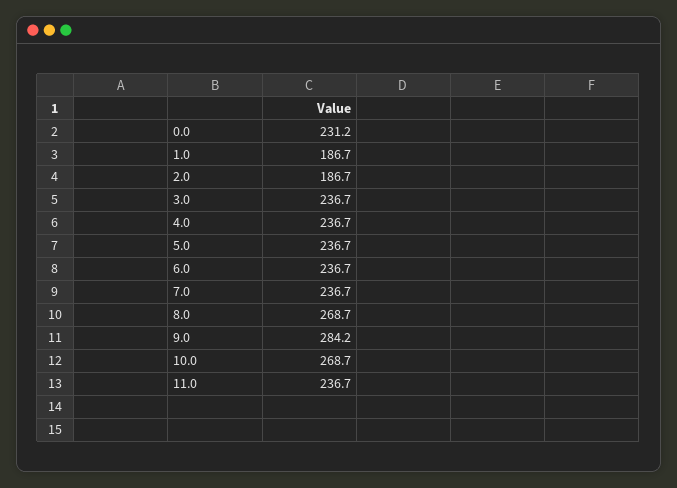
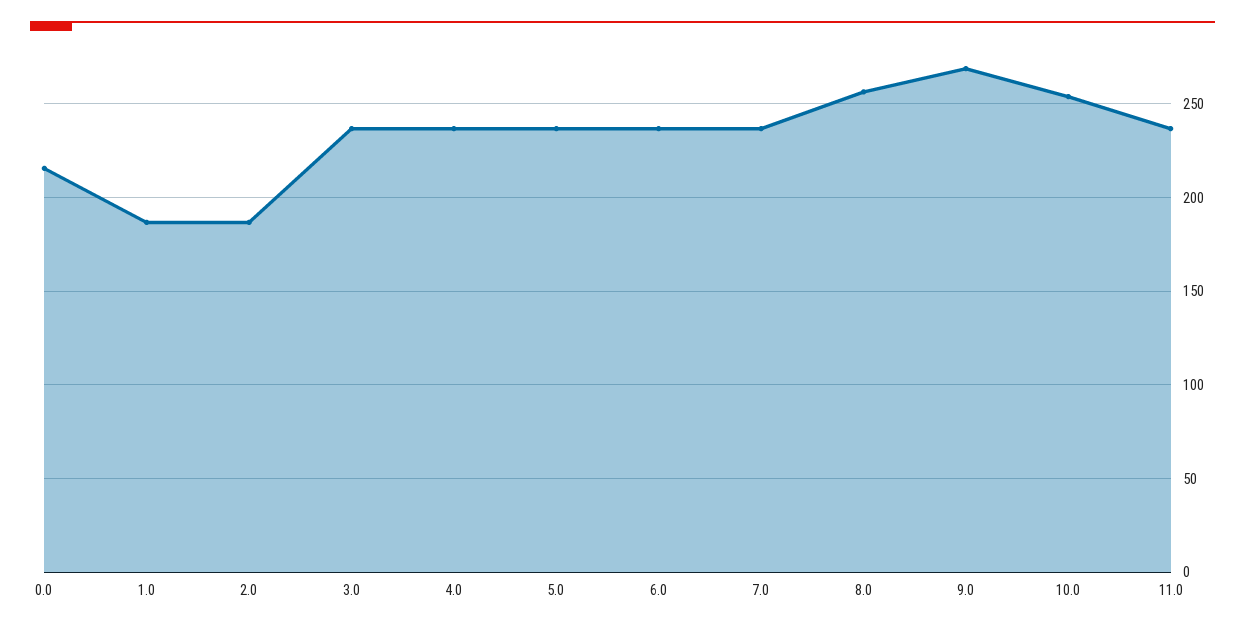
0.0: 231.2 -> 215
8.0: 268.7 -> 255
9.0: 284.2 -> 270
10.0: 268.7 -> 255

